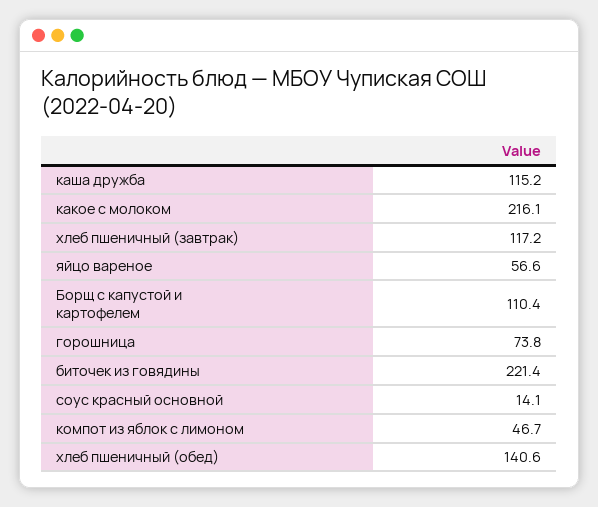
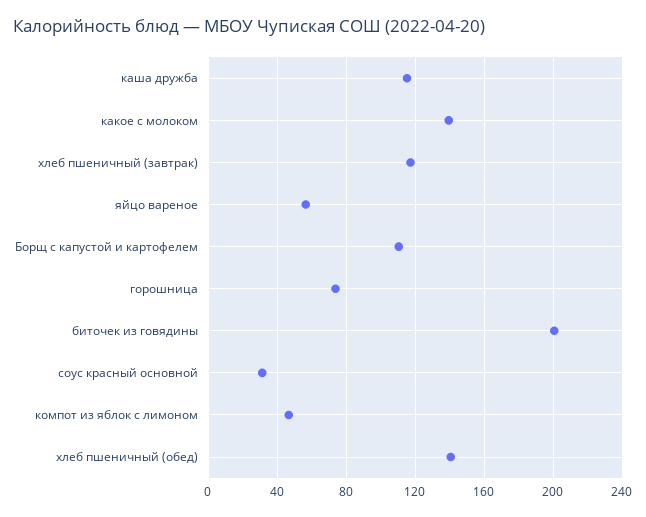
какое с молоком: 216.1 -> 140
биточек из говядины: 221.4 -> 200
соус красный основной: 14.1 -> 30

